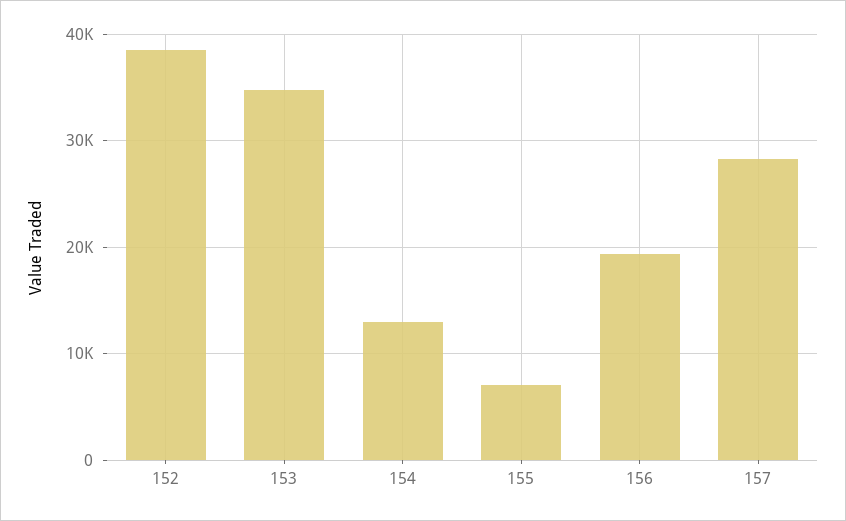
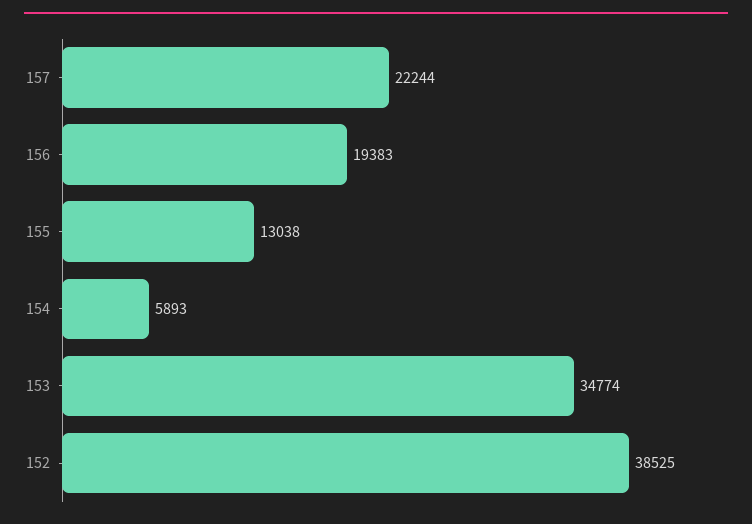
154: 13000 -> 5893
155: 7000 -> 13038
157: 28000 -> 22244

